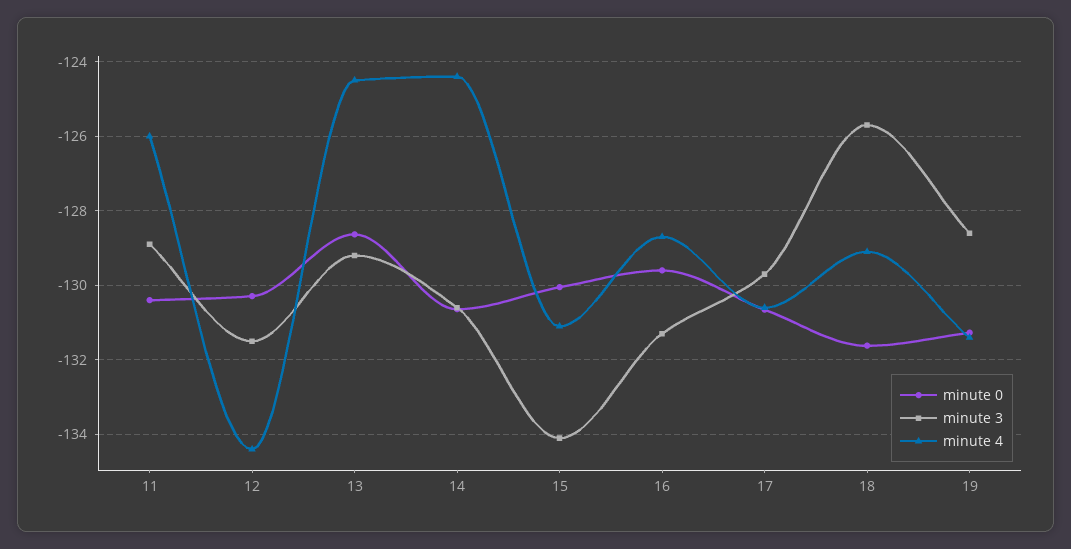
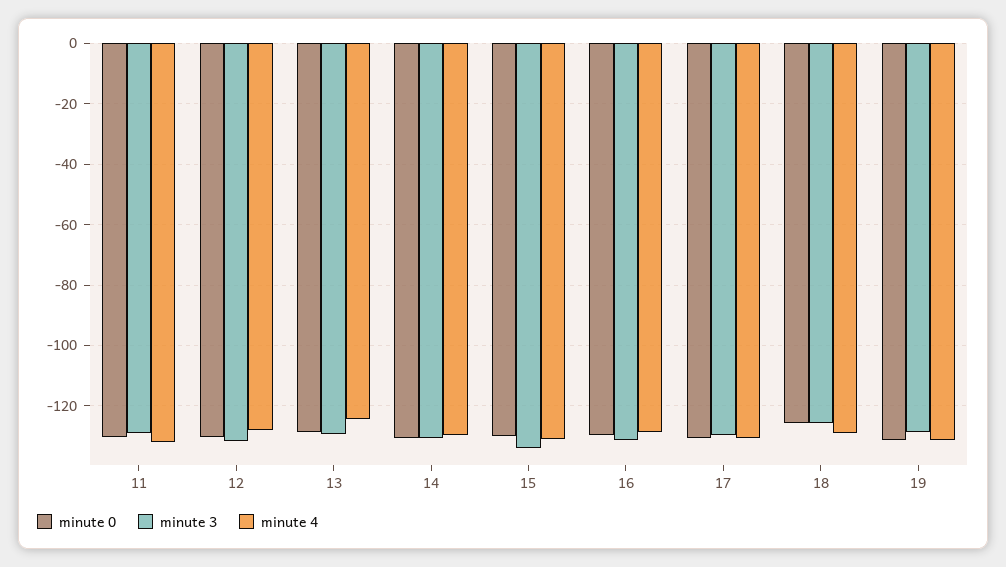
minute 4, 11: -126 -> -132
minute 4, 12: -134.4 -> -128
minute 4, 14: -124.4 -> -130
minute 0, 18: -131.6 -> -126

